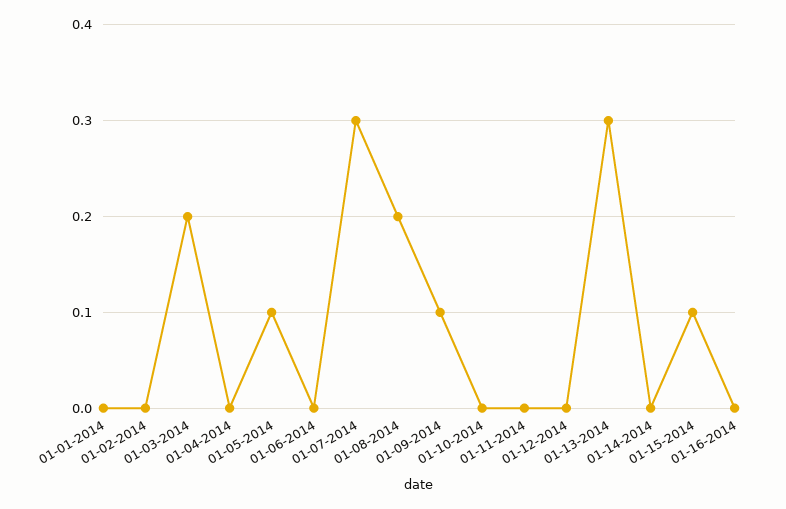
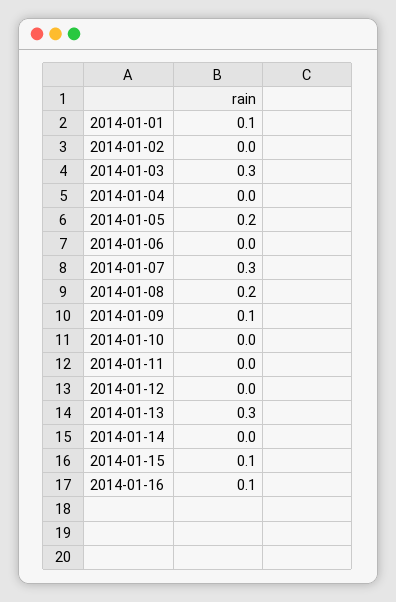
01-01-2014: 0 -> 0.1
01-03-2014: 0.2 -> 0.3
01-05-2014: 0.1 -> 0.2
01-16-2014: 0 -> 0.1

